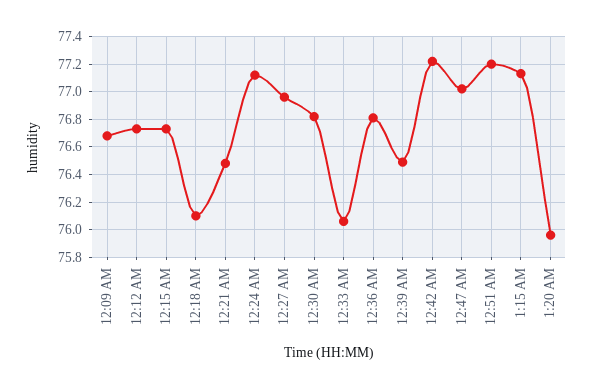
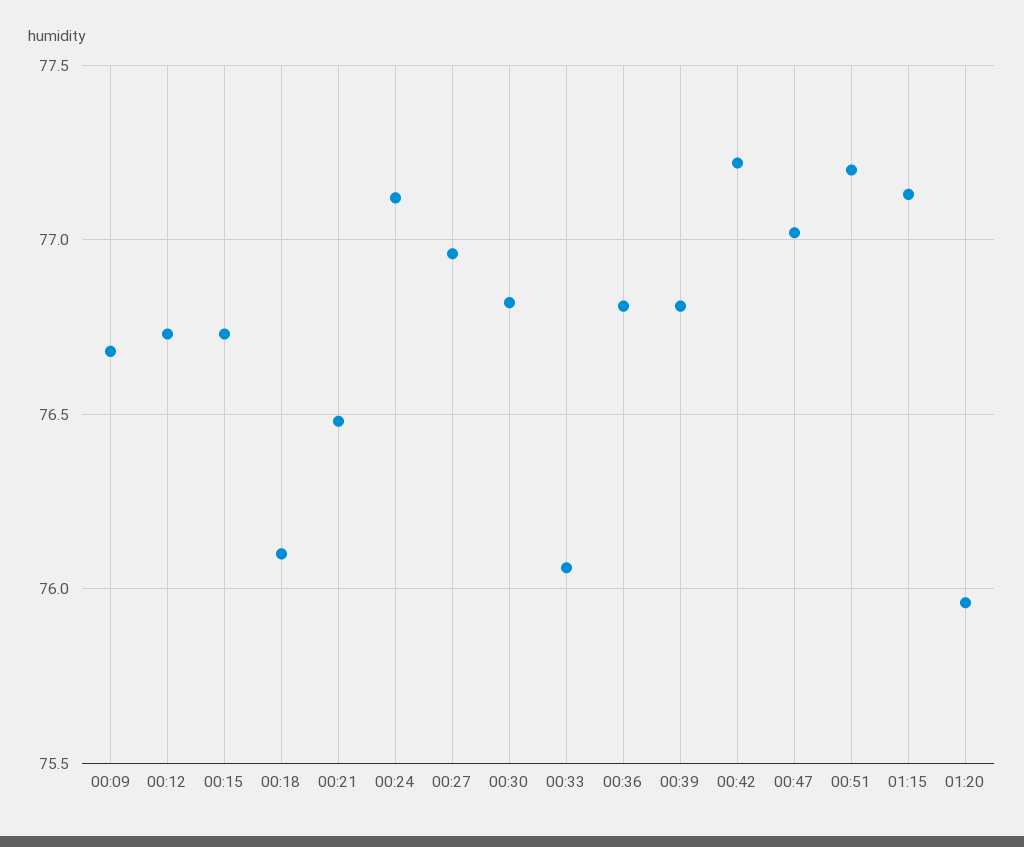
12:39 AM: 76.5 -> 76.8

